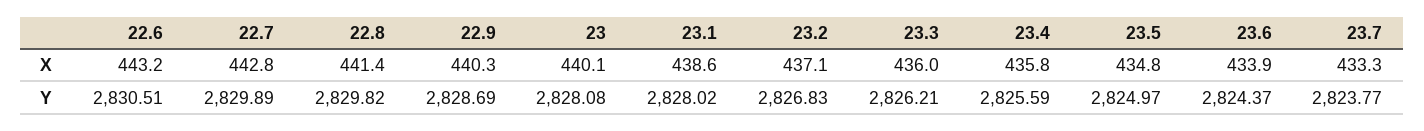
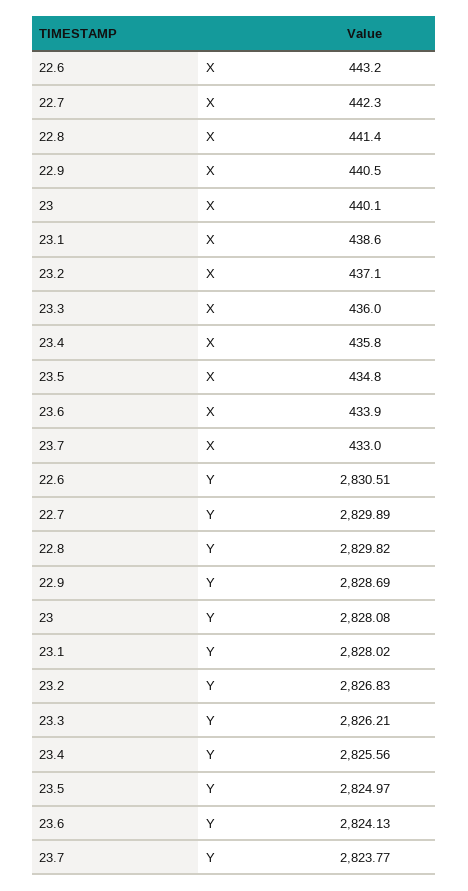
22.7, X: 442.8 -> 442.3
22.9, X: 440.3 -> 440.5
23.7, X: 433.3 -> 433
23.4, Y: 2825.59 -> 2825.56
23.6, Y: 2824.37 -> 2824.13

